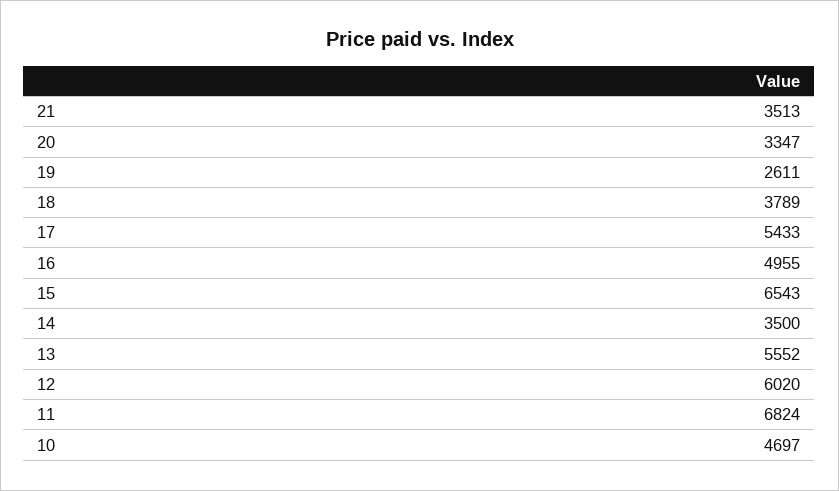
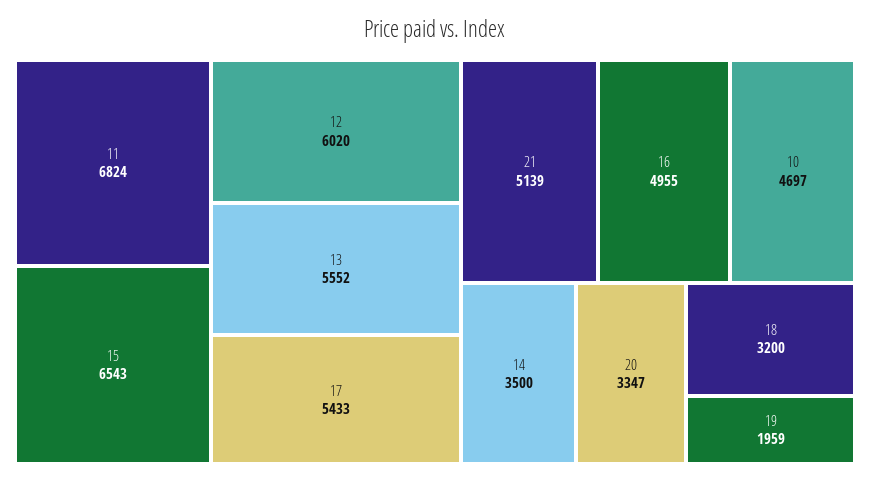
21: 3513 -> 5139
19: 2611 -> 1959
18: 3789 -> 3200

